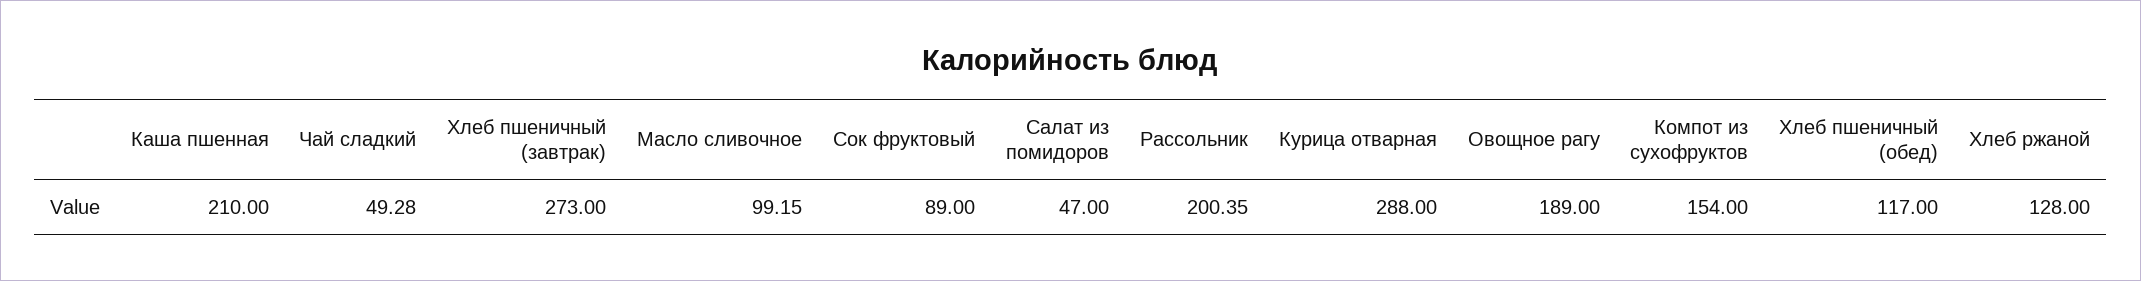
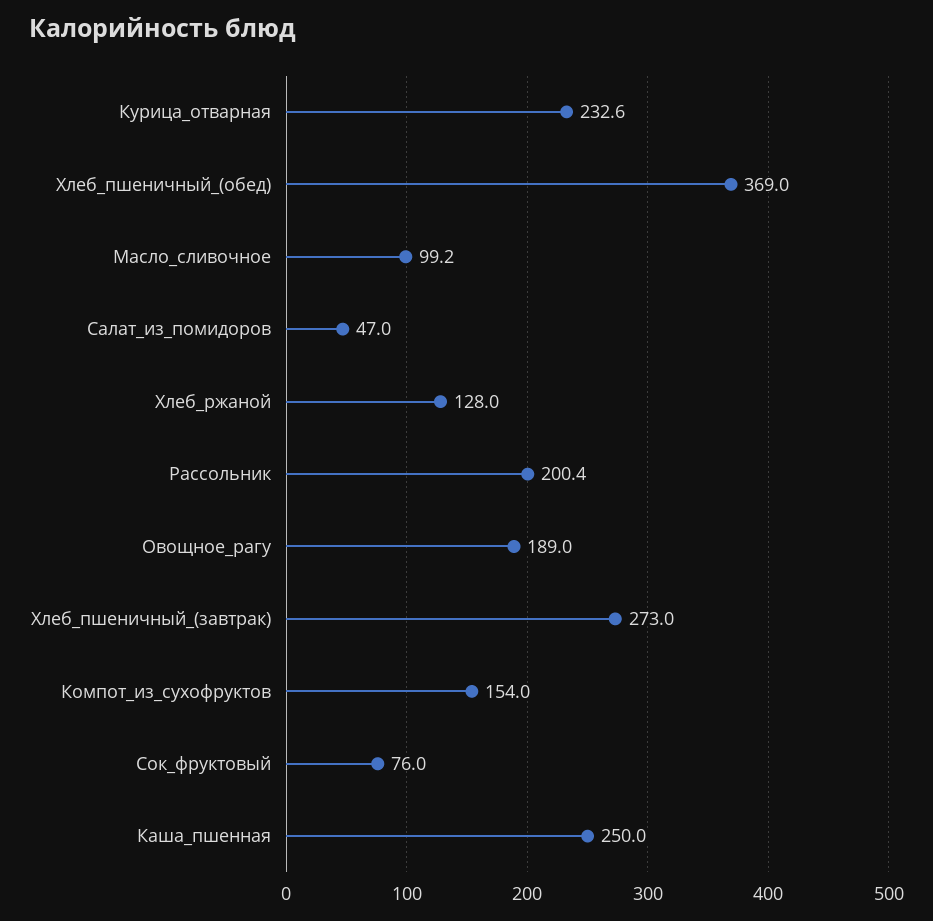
Каша пшенная: 210 -> 250
Чай сладкий: 49.28 -> none
Сок фруктовый: 89 -> 76
Курица отварная: 288 -> 232.6
Хлеб пшеничный (обед): 117 -> 369

